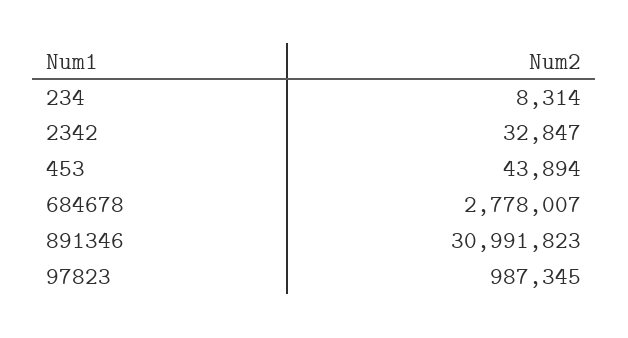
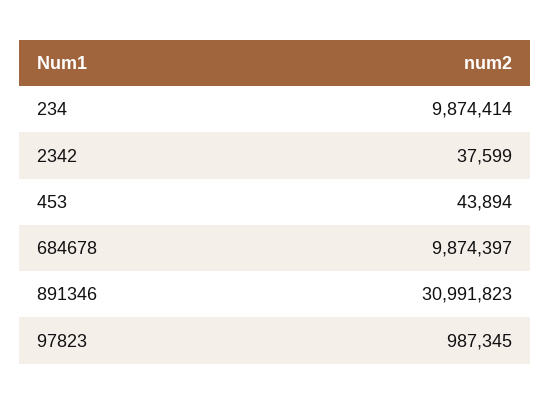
234: 8314 -> 9874414
2342: 32847 -> 37599
684678: 2778007 -> 9874397

